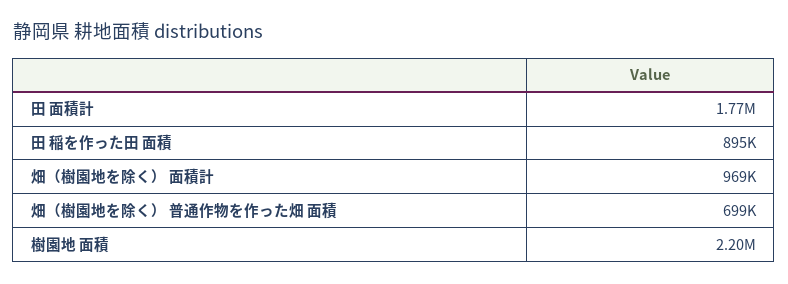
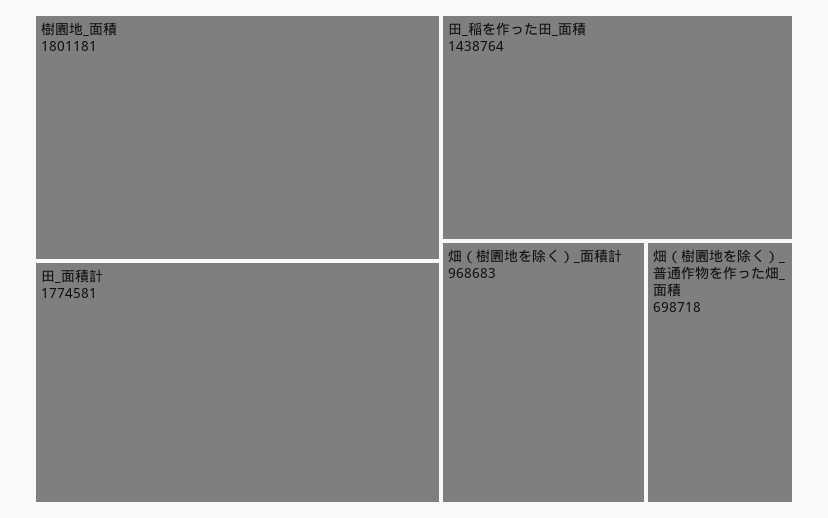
田 稲を作った田 面積: 895000 -> 1438764
樹園地 面積: 2200000 -> 1801181

